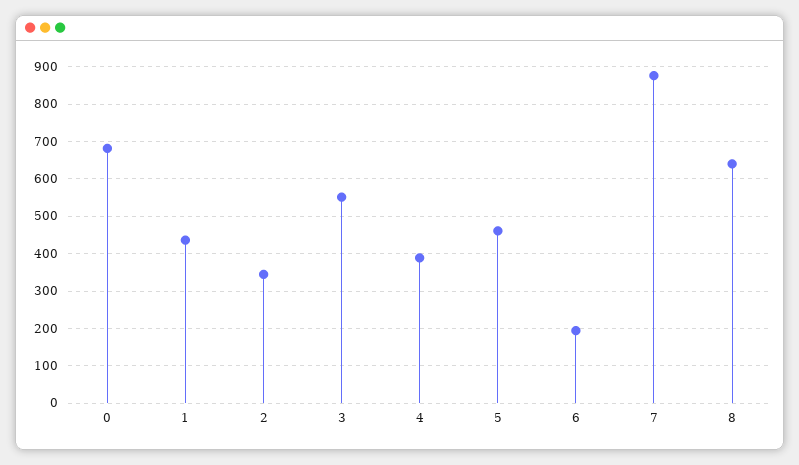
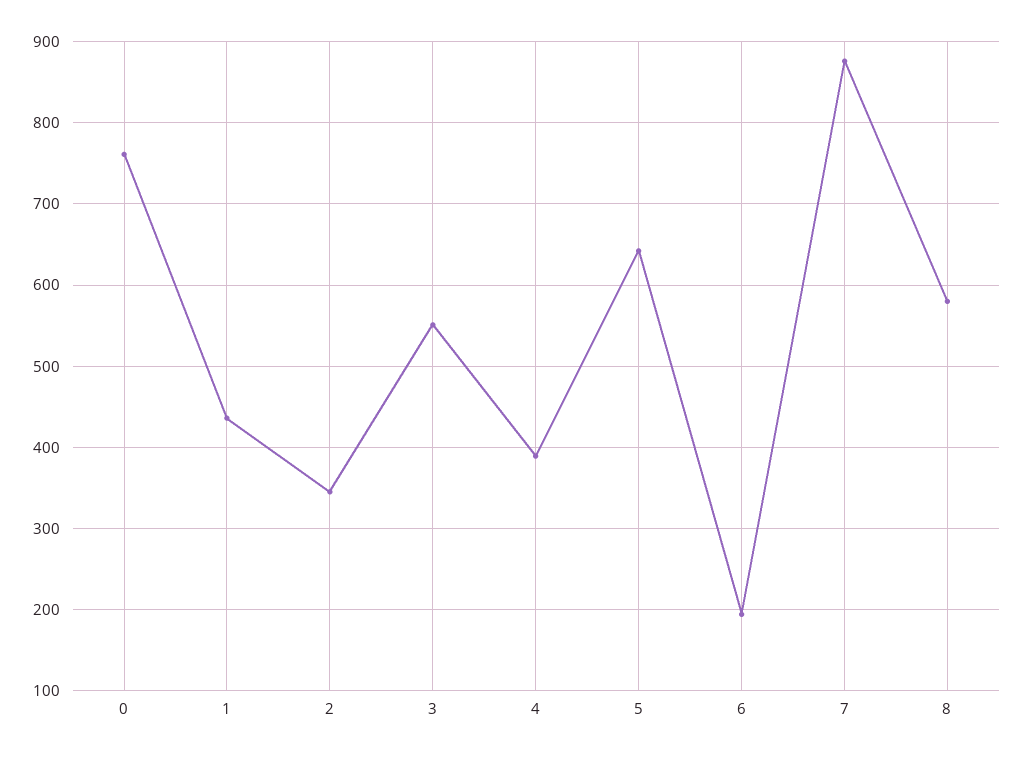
0: 680 -> 760
5: 460 -> 640
8: 640 -> 580

